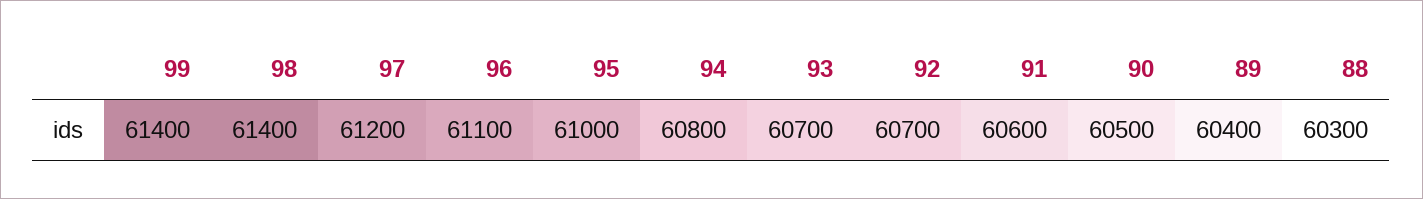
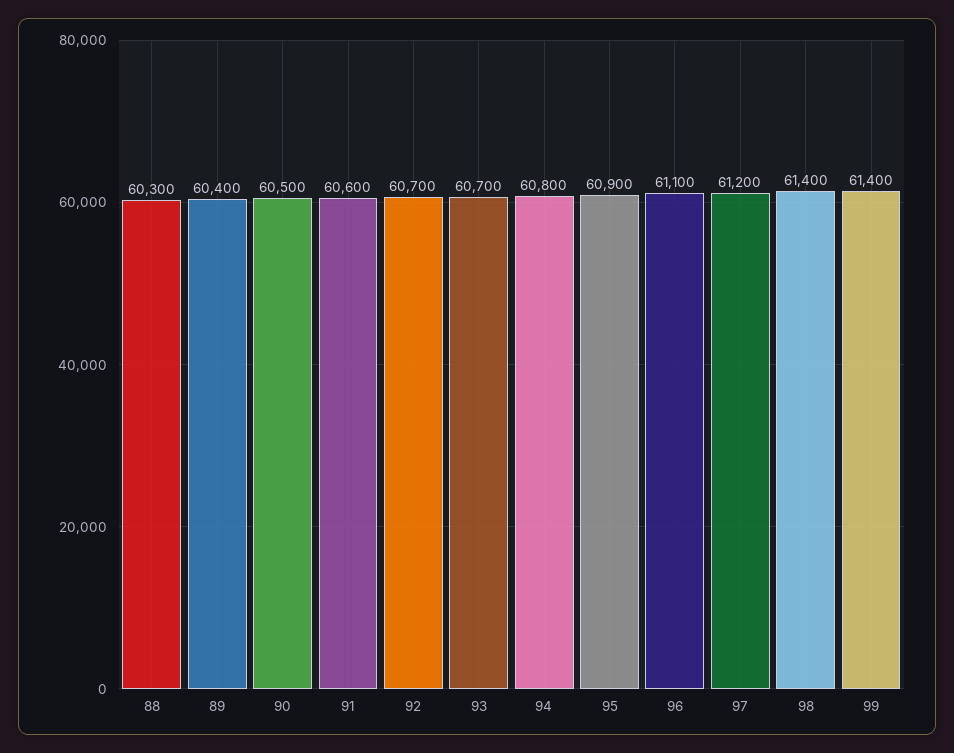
95: 61000 -> 60900

